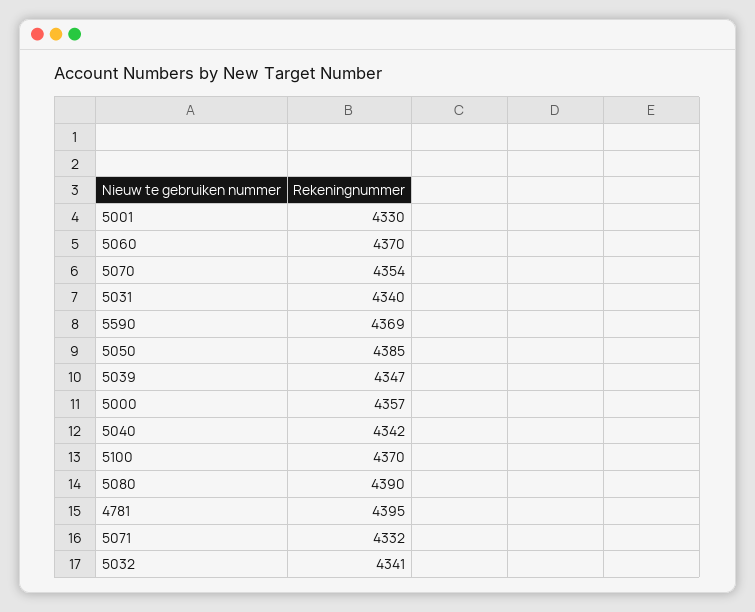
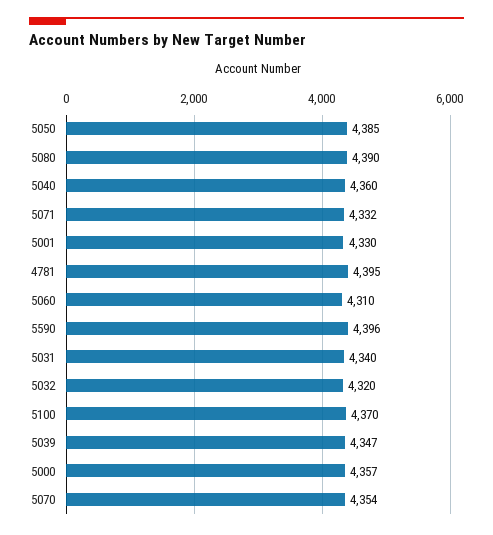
5060: 4370 -> 4310
5590: 4369 -> 4396
5040: 4342 -> 4360
5032: 4341 -> 4320

